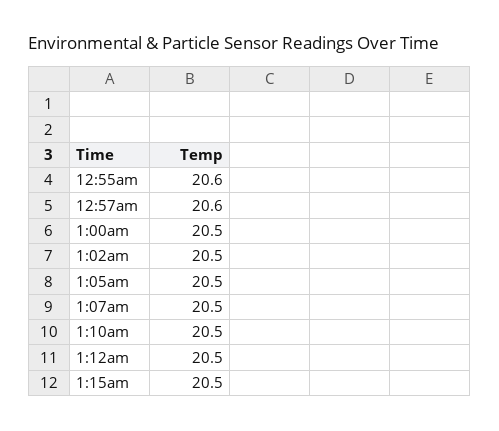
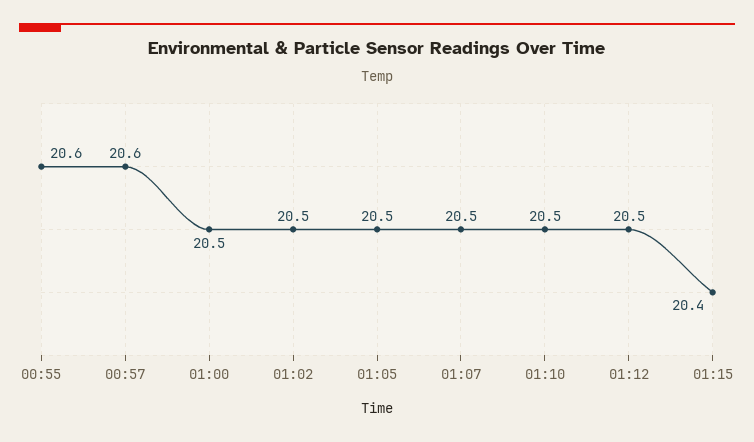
1:15am: 20.5 -> 20.4

